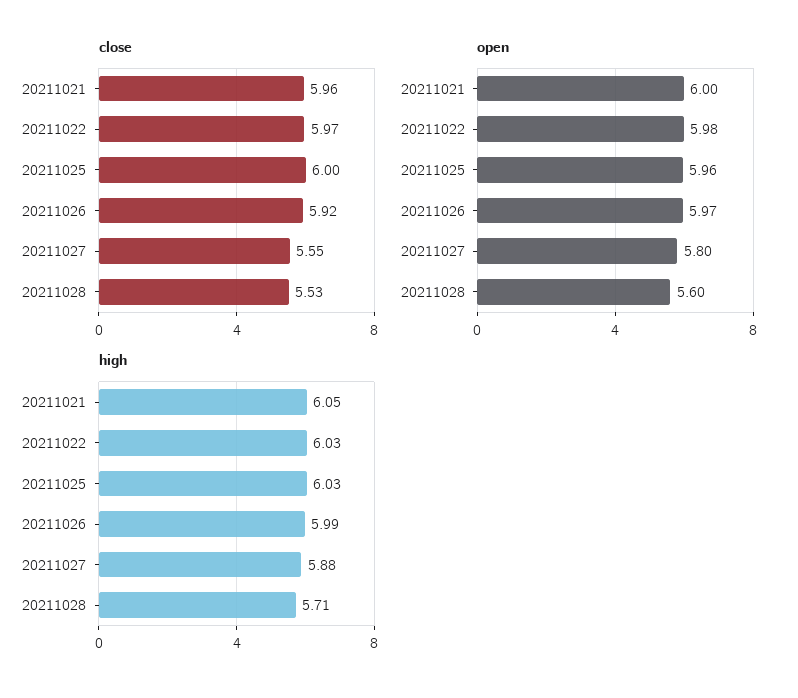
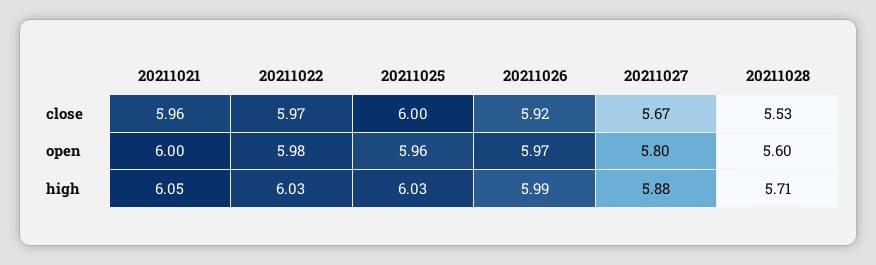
close, 20211027: 5.55 -> 5.67

